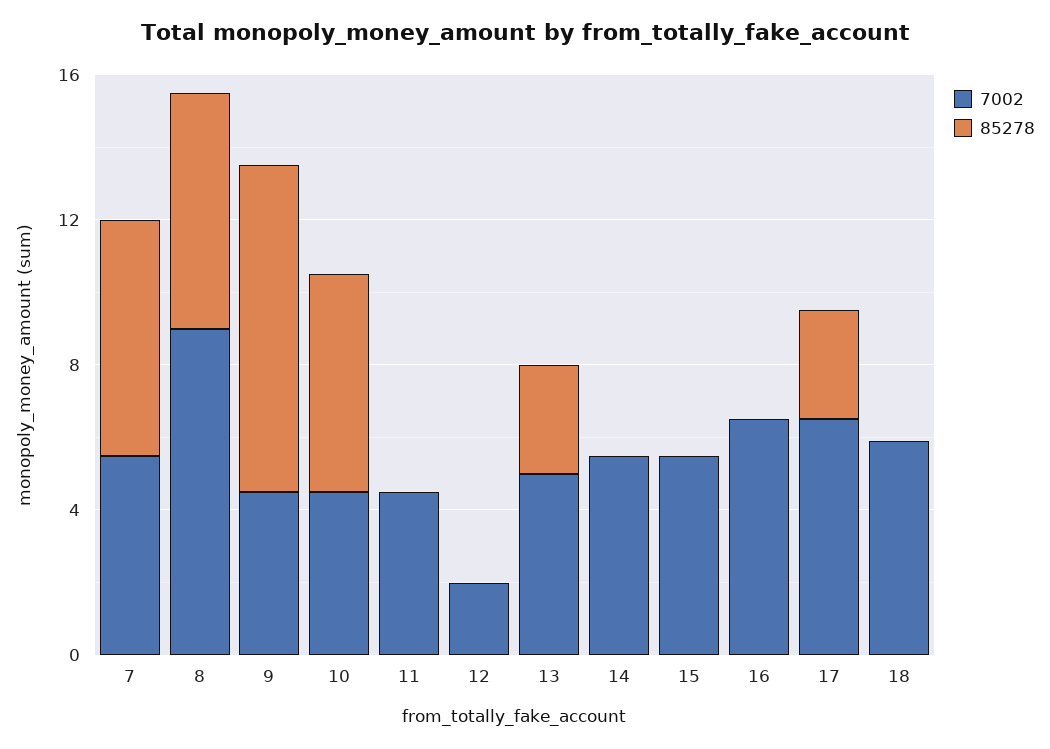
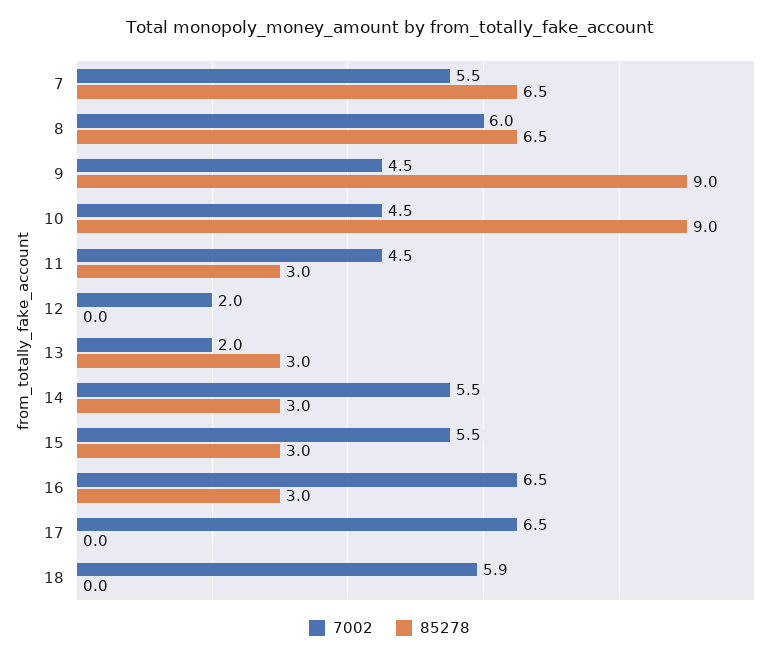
7002, 8: 9 -> 6
85278, 10: 6 -> 9
85278, 11: 0 -> 3
7002, 13: 5 -> 2
85278, 14: 0 -> 3
85278, 15: 0 -> 3
85278, 16: 0 -> 3
85278, 17: 3 -> 0

